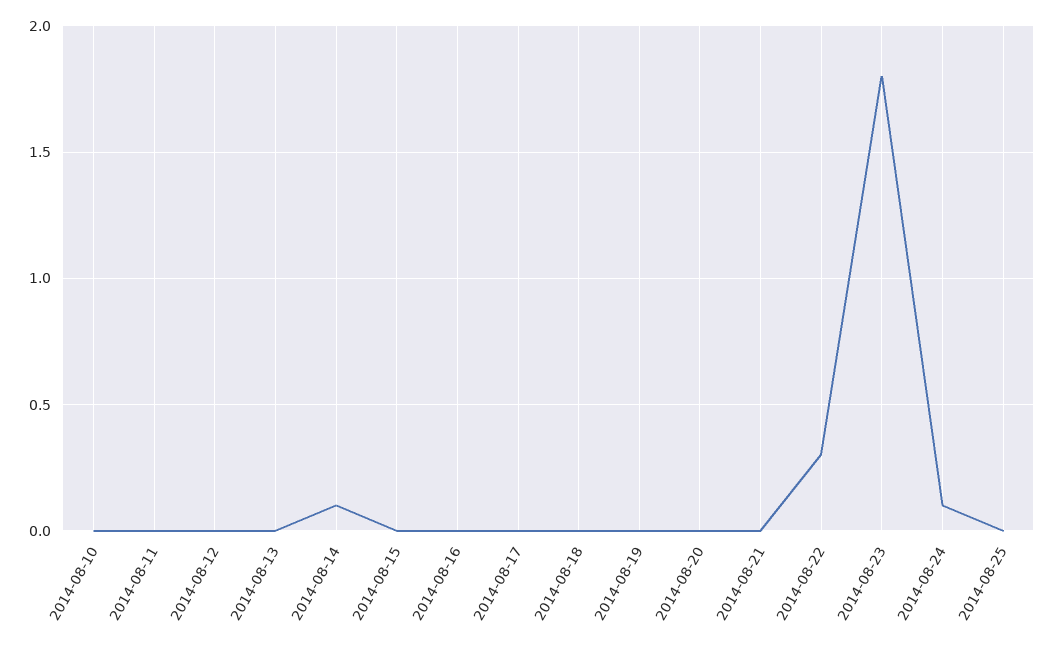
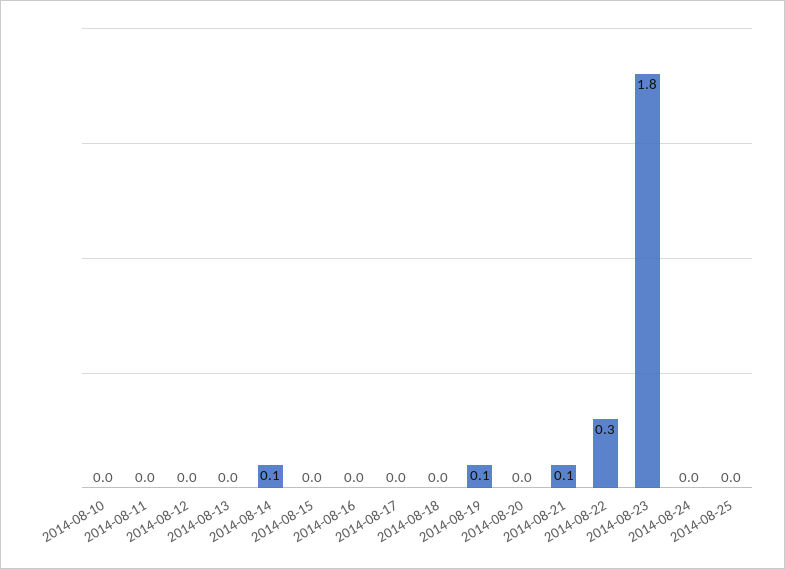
2014-08-19: 0 -> 0.1
2014-08-21: 0 -> 0.1
2014-08-24: 0.1 -> 0

